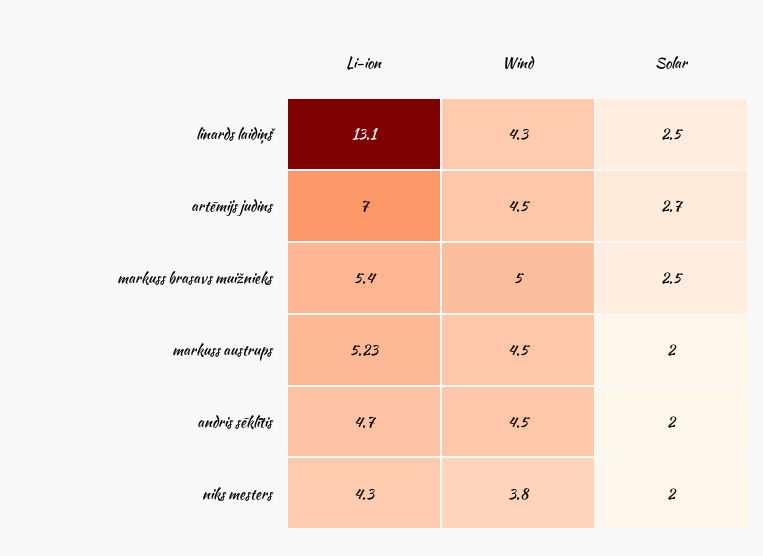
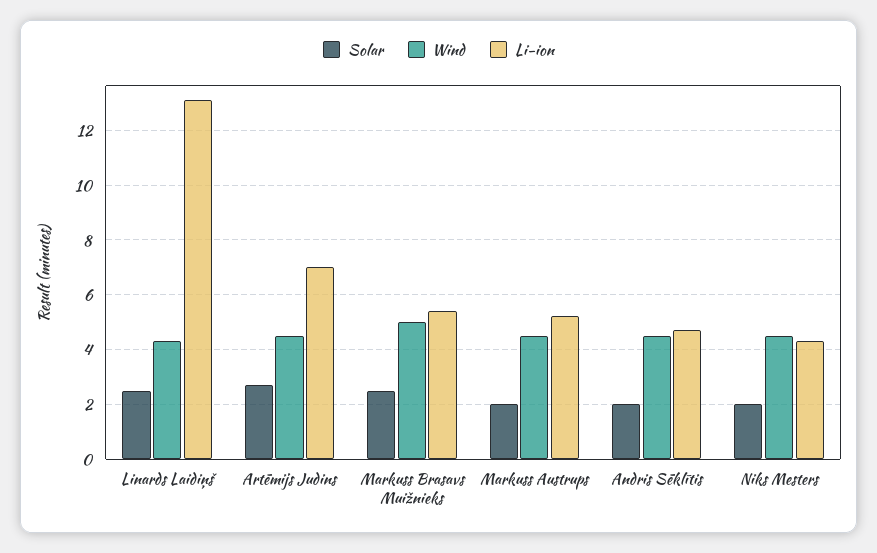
Wind, niks mesters: 3.8 -> 4.5

